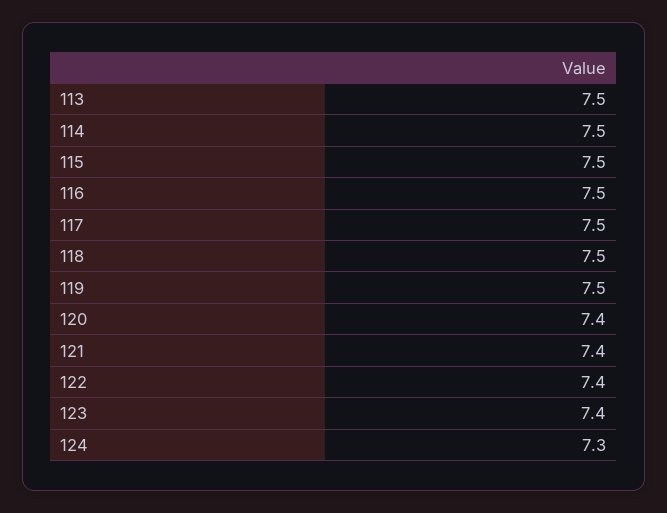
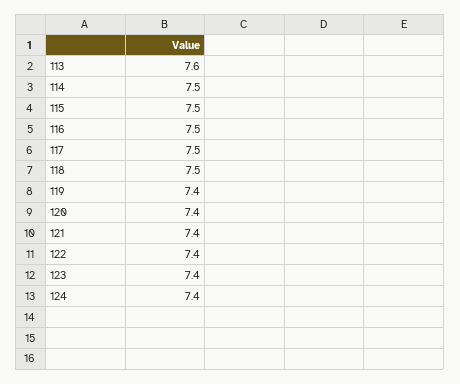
113: 7.5 -> 7.6
119: 7.5 -> 7.4
124: 7.3 -> 7.4

